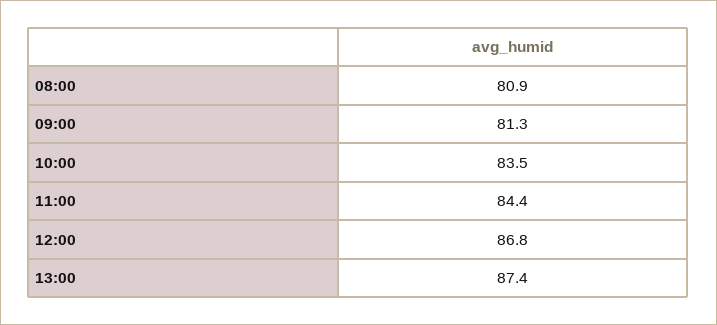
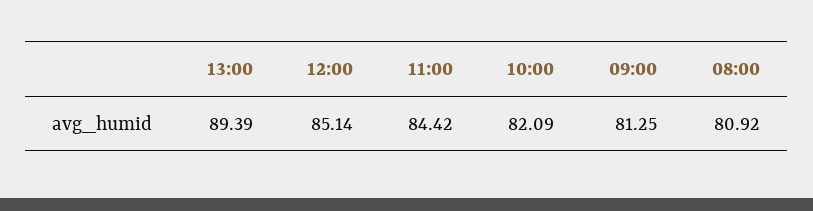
10:00: 83.5 -> 82.09
12:00: 86.8 -> 85.14
13:00: 87.4 -> 89.39

